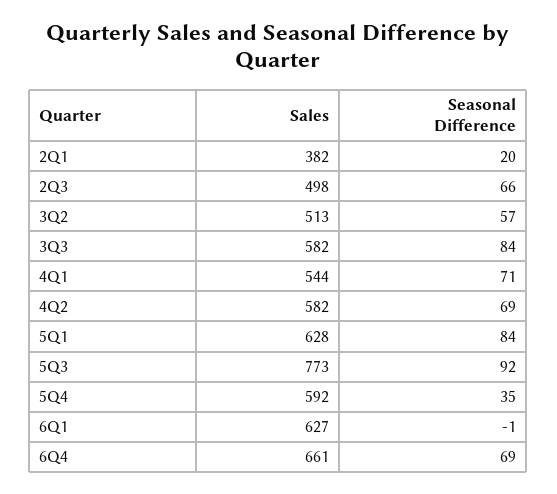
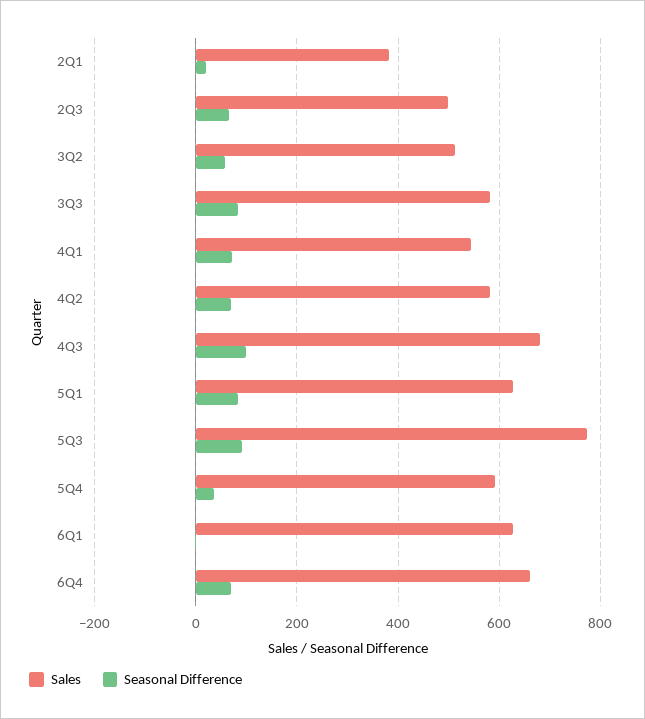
Sales, 4Q3: none -> 680
Seasonal Difference, 4Q3: none -> 100

